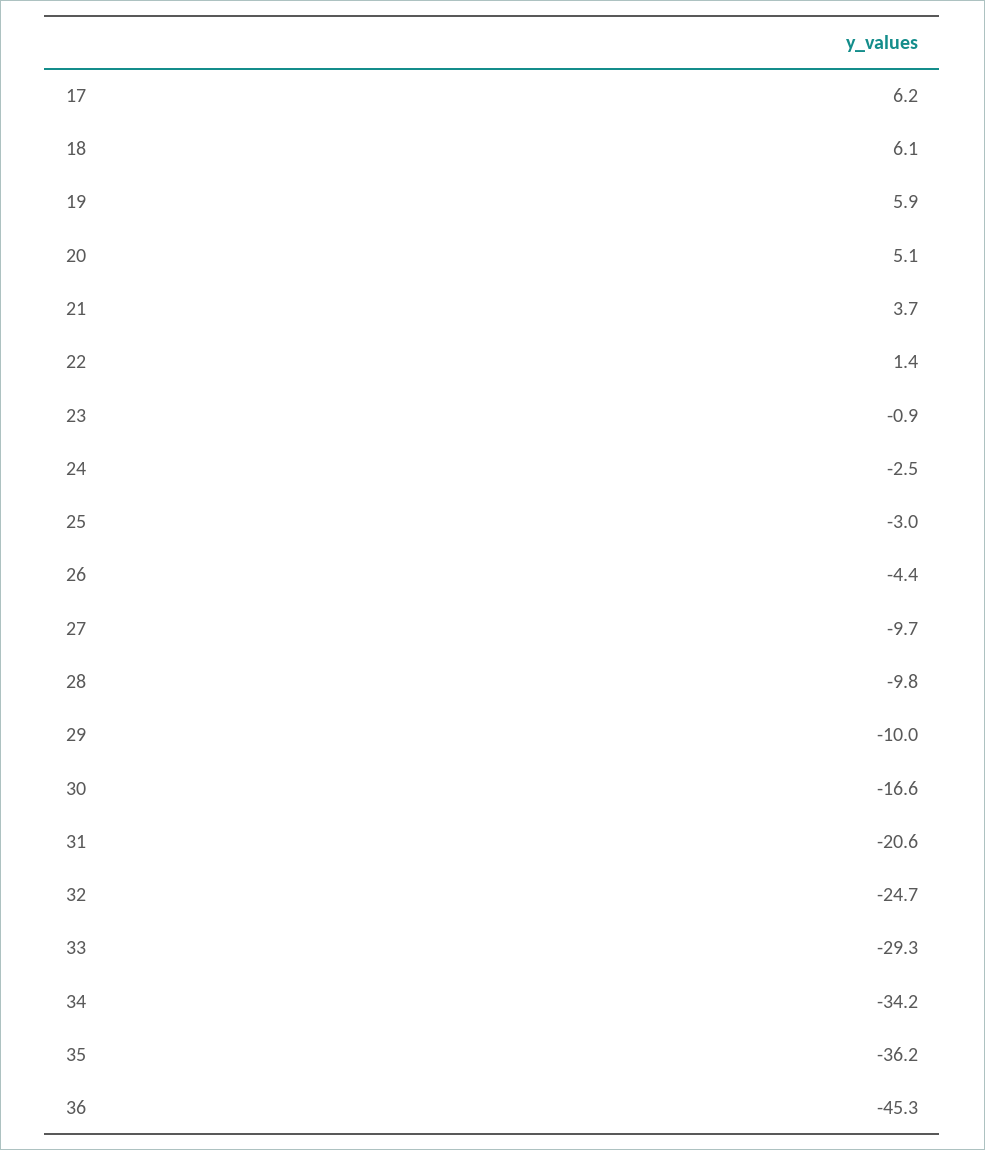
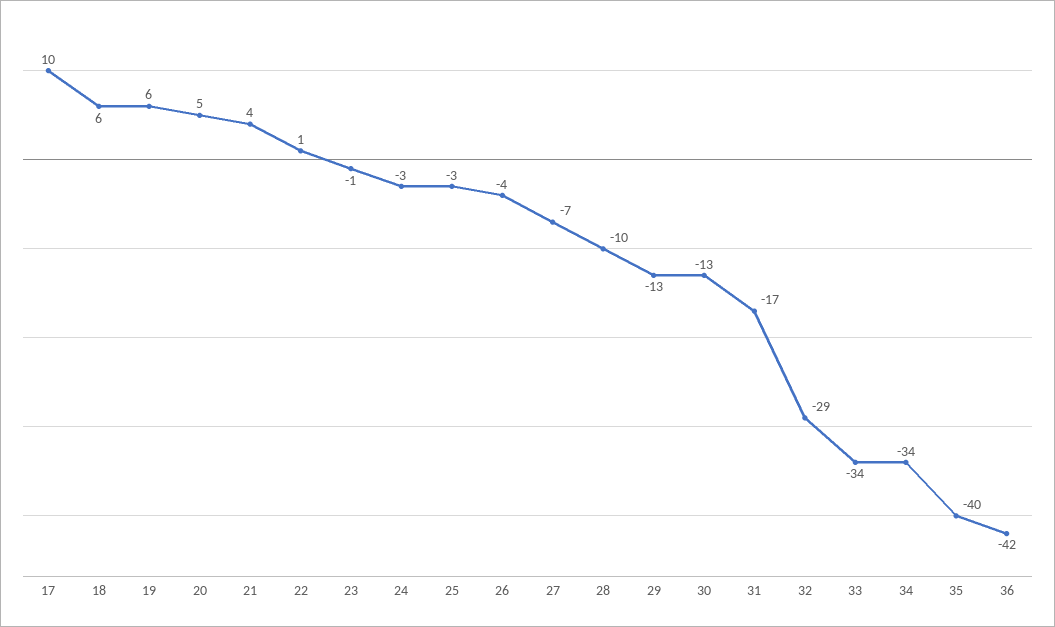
17: 6.2 -> 10
27: -9.7 -> -7
29: -10 -> -13
30: -16.6 -> -13
31: -20.6 -> -17
32: -24.7 -> -29
33: -29.3 -> -34
35: -36.2 -> -40
36: -45.3 -> -42

